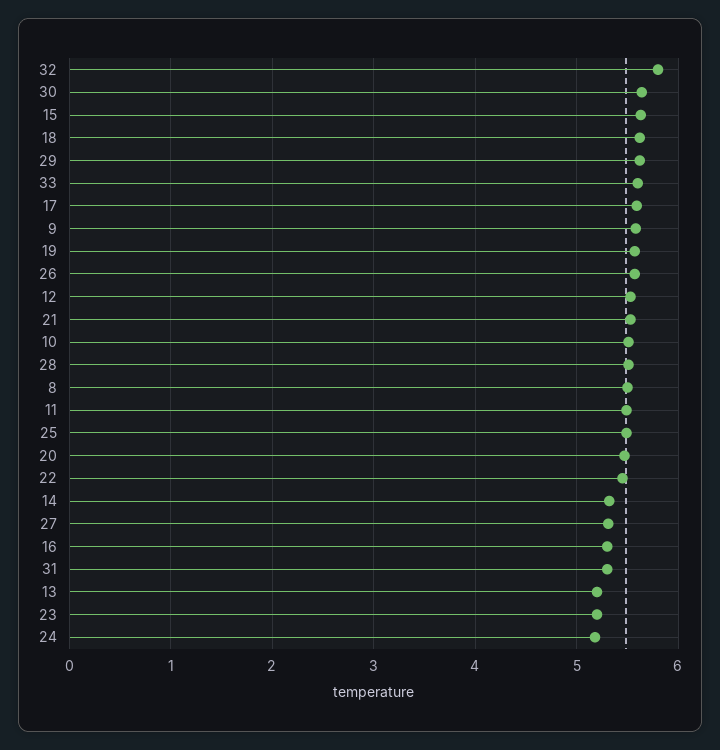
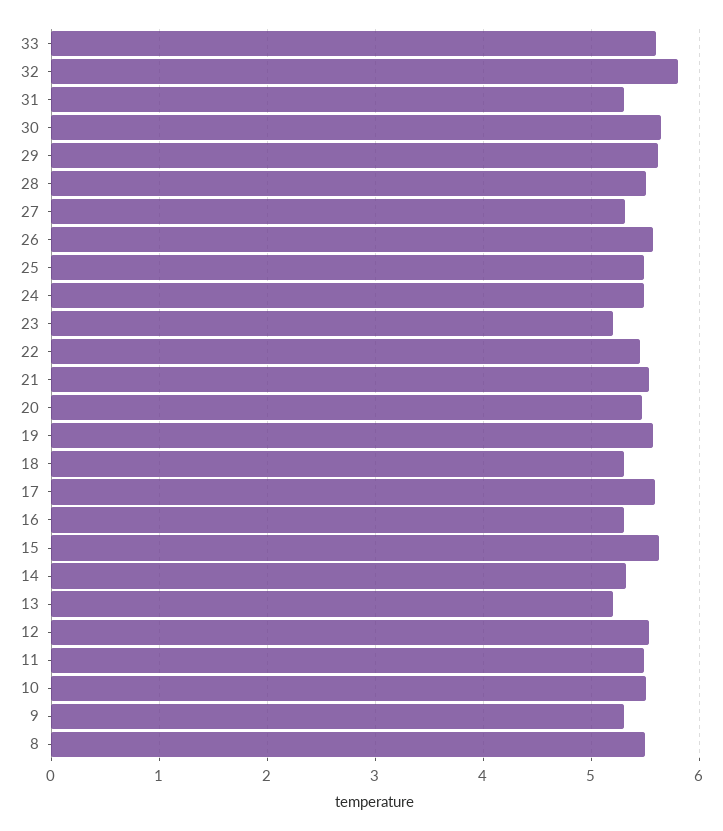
18: 5.6 -> 5.3
9: 5.6 -> 5.3
24: 5.2 -> 5.5

